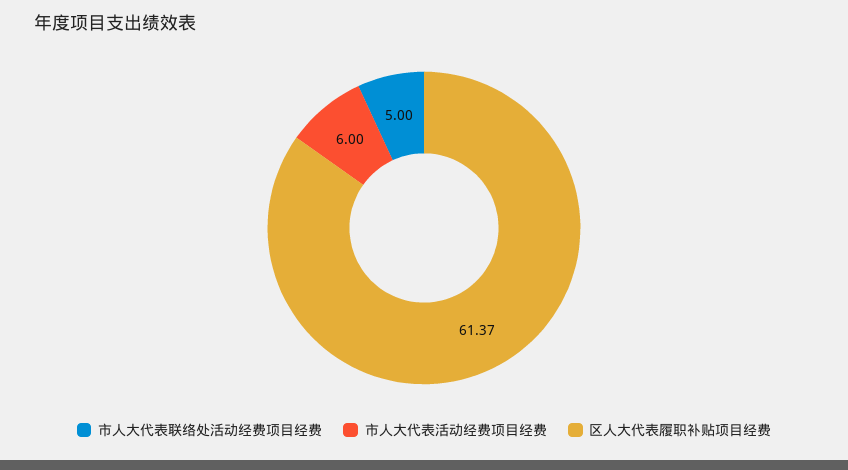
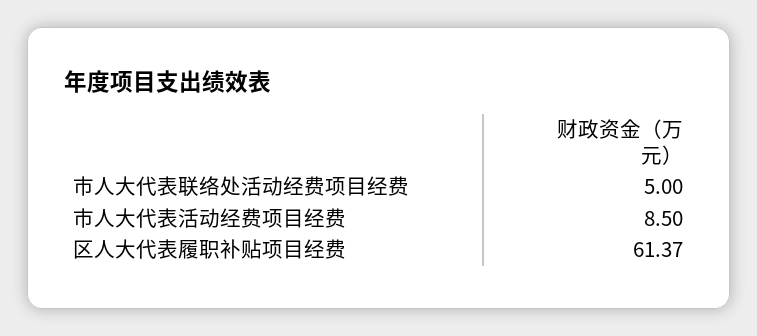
市人大代表活动经费项目经费: 6 -> 8.5

